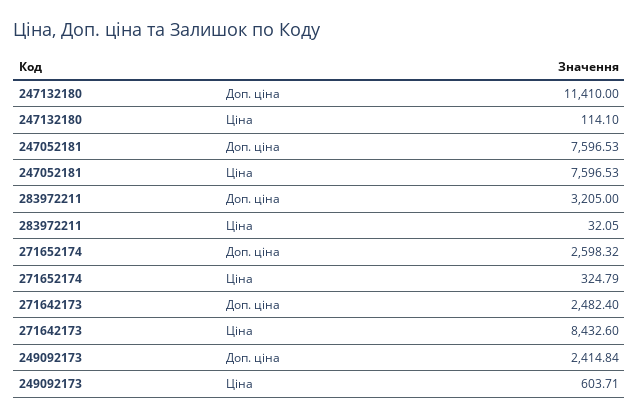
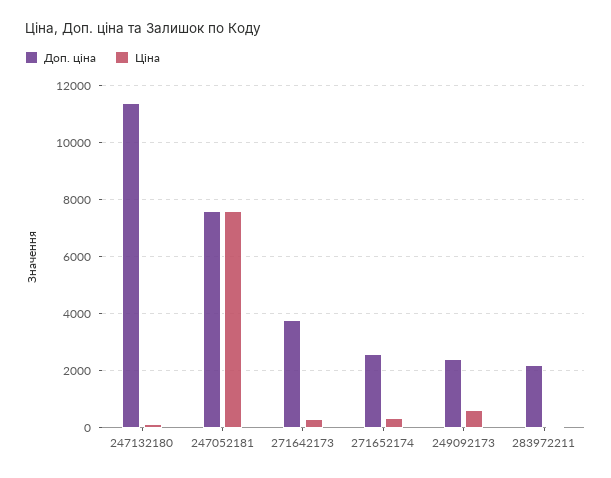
Доп. ціна, 283972211: 3205 -> 2250
Доп. ціна, 271642173: 2482.4 -> 3750
Ціна, 271642173: 8432.6 -> 250

